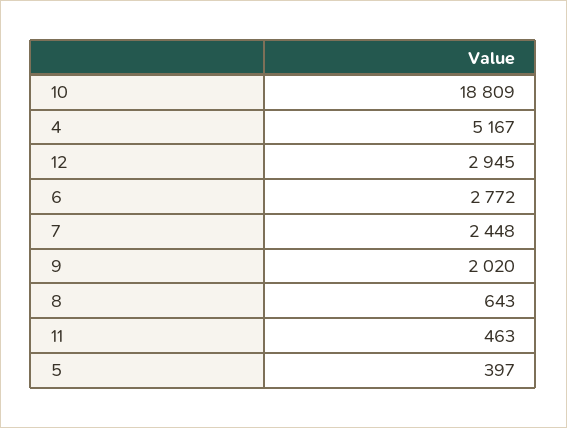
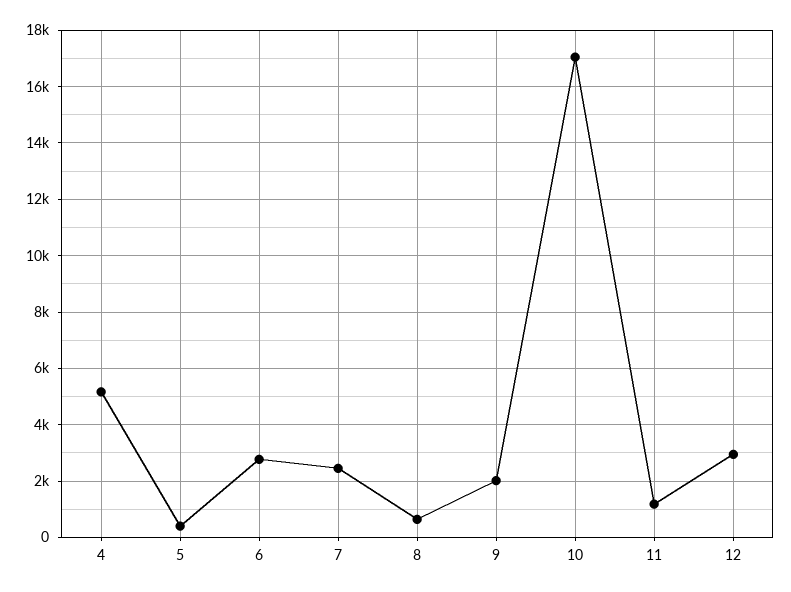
10: 18809 -> 17000
11: 463 -> 1250

